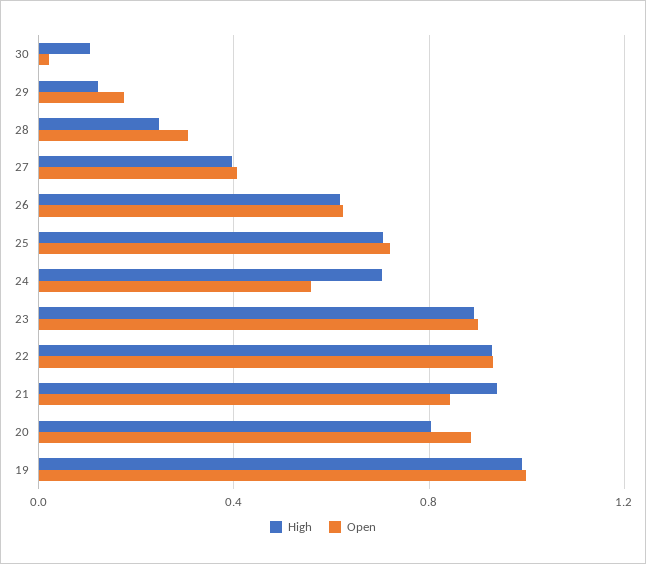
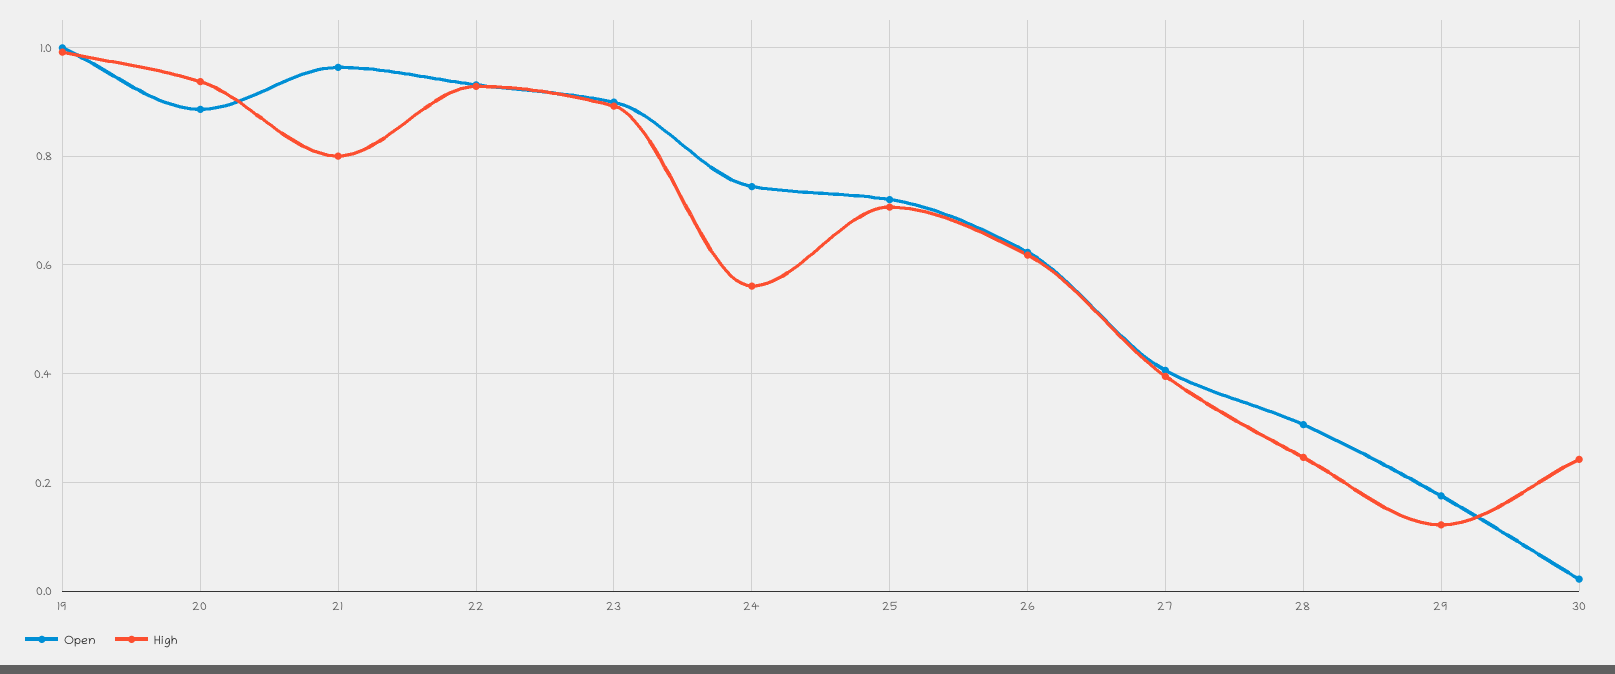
High, 30: 0.1 -> 0.24
High, 24: 0.7 -> 0.56
Open, 24: 0.55 -> 0.74
High, 21: 0.95 -> 0.8
Open, 21: 0.85 -> 0.96
High, 20: 0.8 -> 0.94

